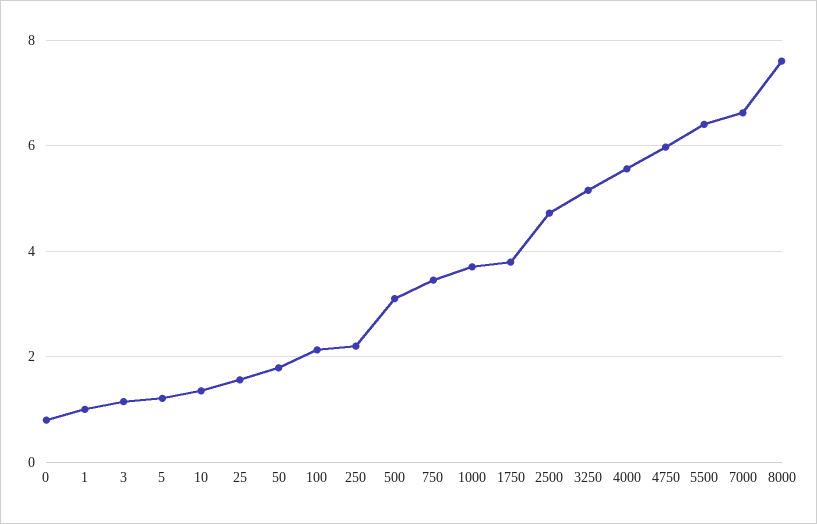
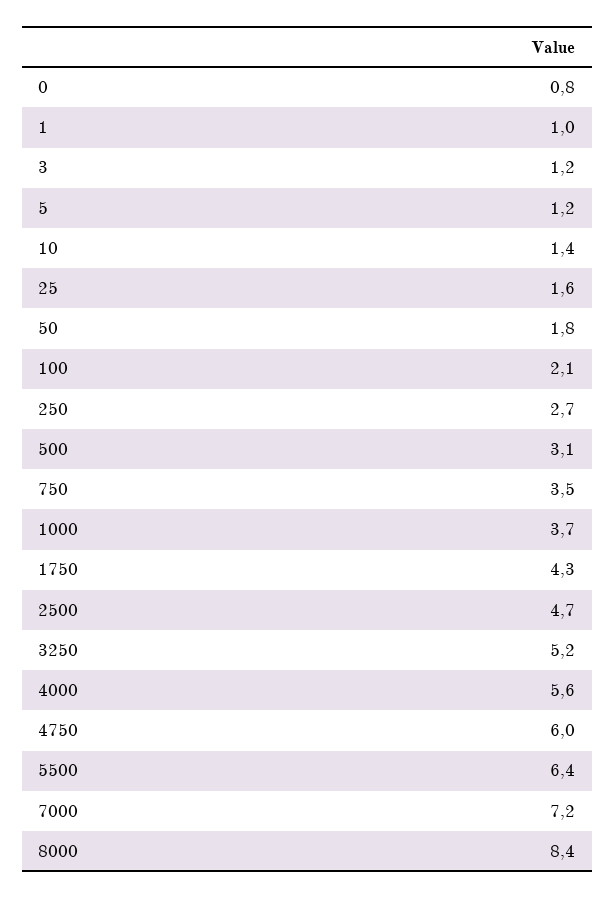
250: 2.2 -> 2.7
1750: 3.8 -> 4.3
7000: 6.6 -> 7.2
8000: 7.6 -> 8.4

